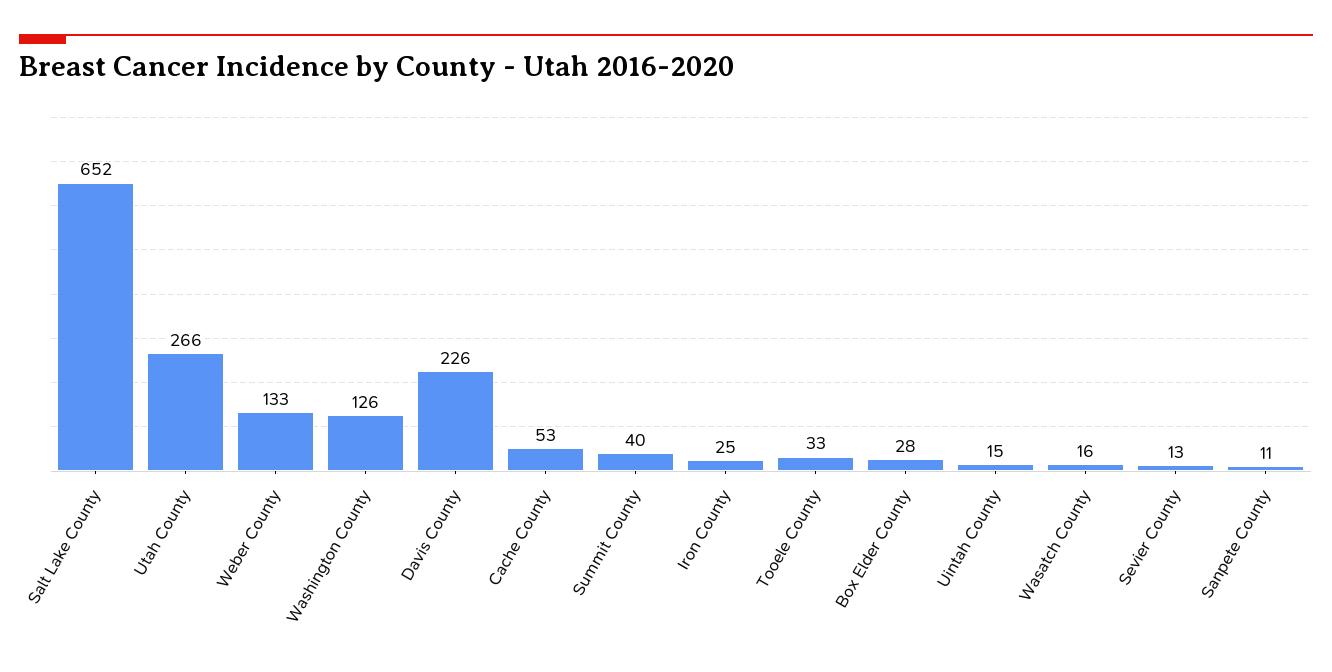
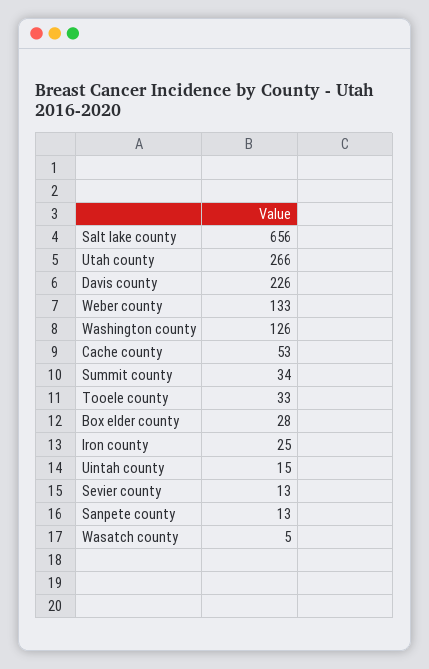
Salt Lake County: 652 -> 656
Summit County: 40 -> 34
Wasatch County: 16 -> 5
Sanpete County: 11 -> 13

